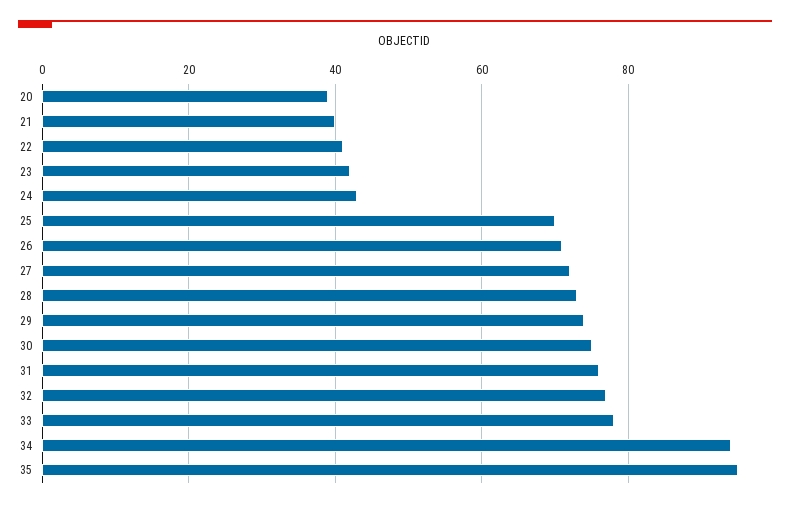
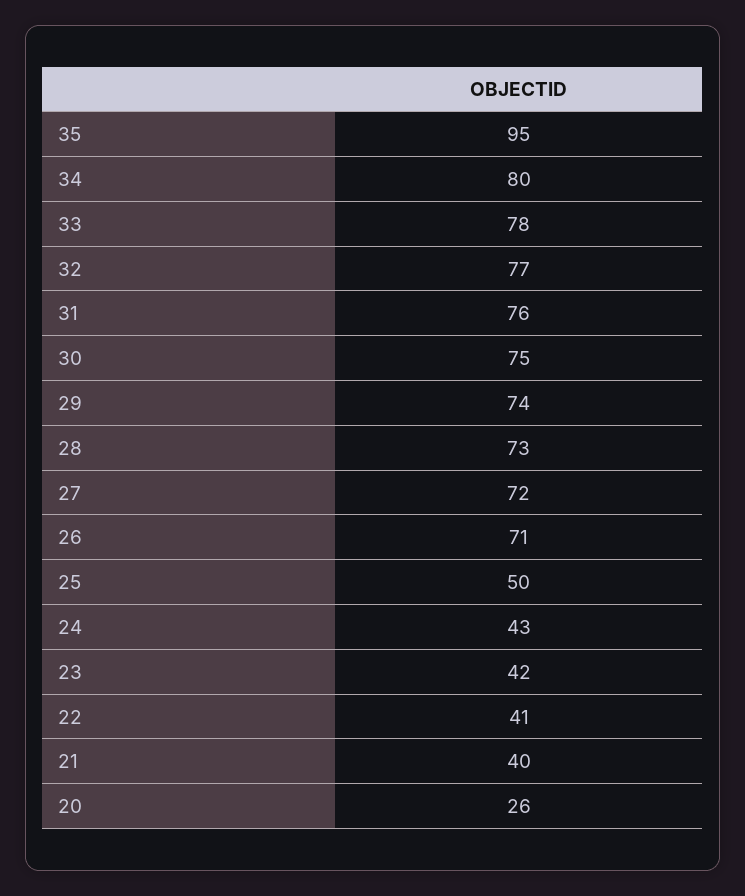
20: 40 -> 26
25: 70 -> 50
34: 95 -> 80

